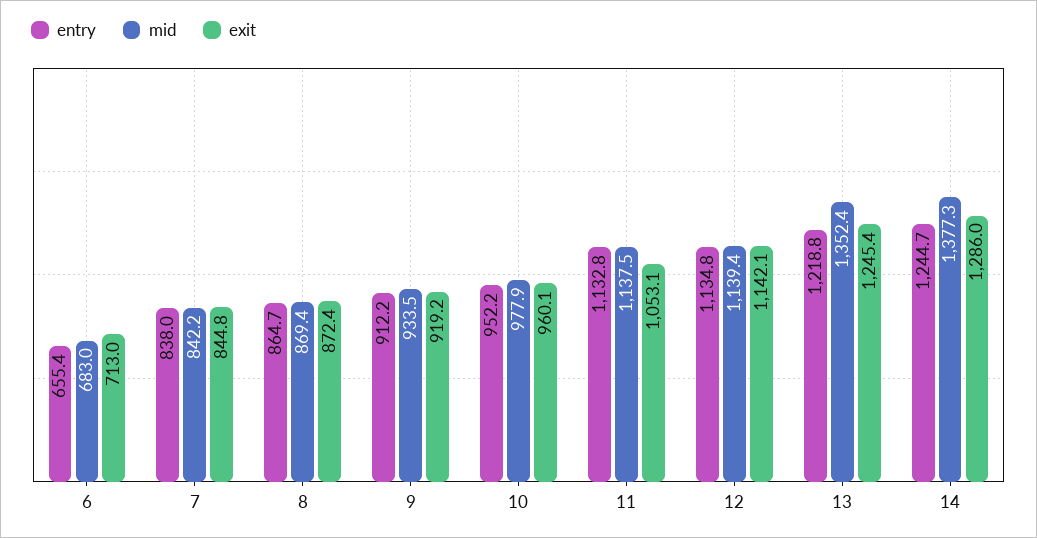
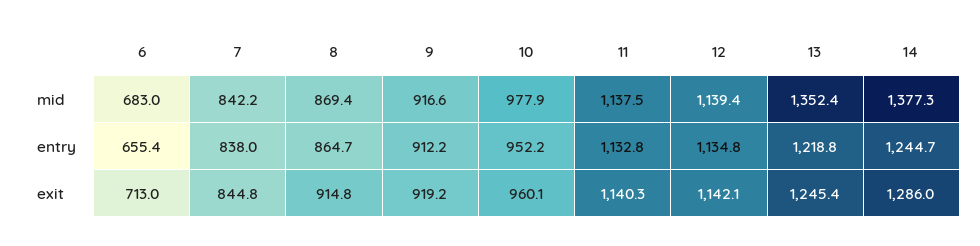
exit, 8: 872.4 -> 914.8
mid, 9: 933.5 -> 916.6
exit, 11: 1053.1 -> 1140.3

